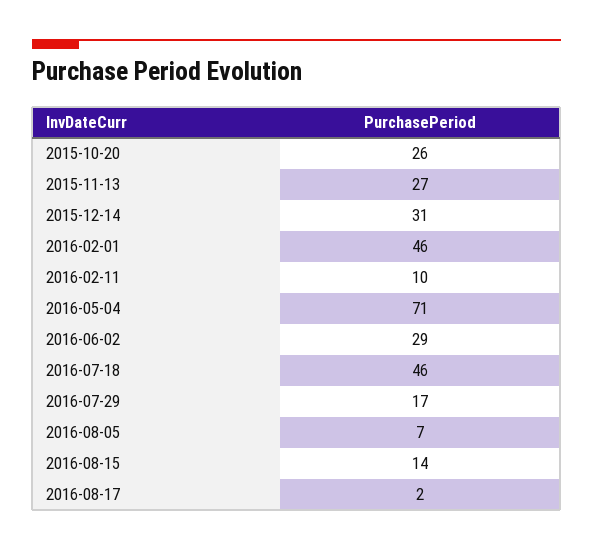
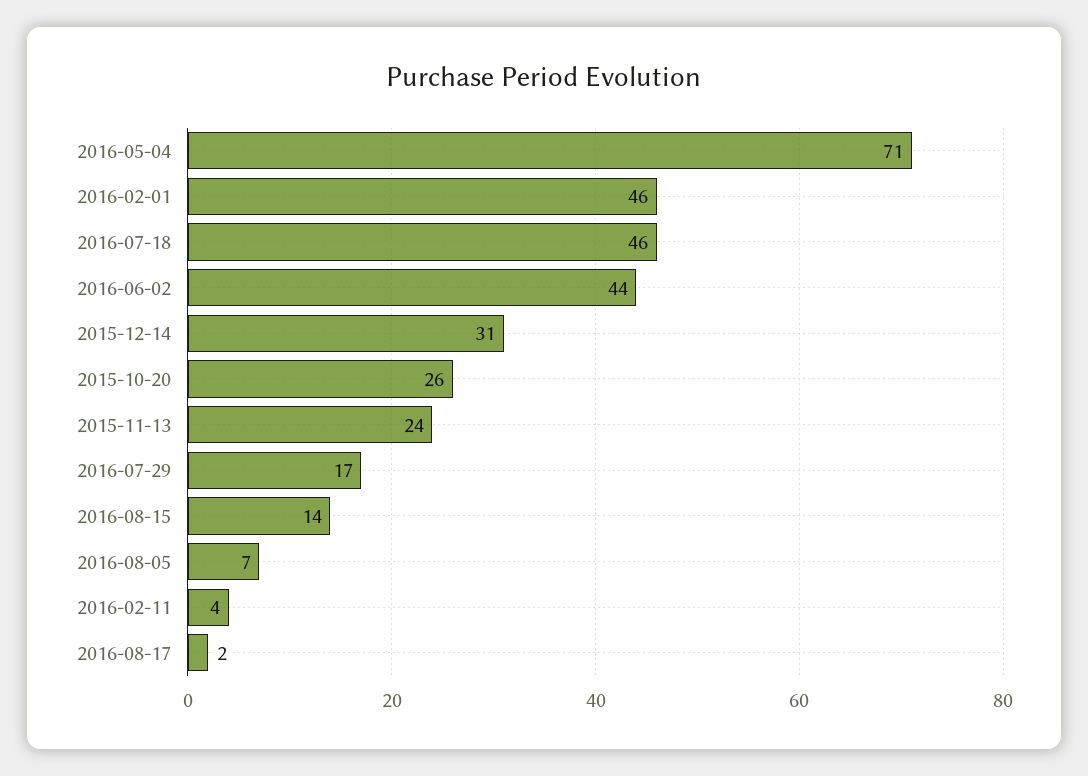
2015-11-13: 27 -> 24
2016-02-11: 10 -> 4
2016-06-02: 29 -> 44

